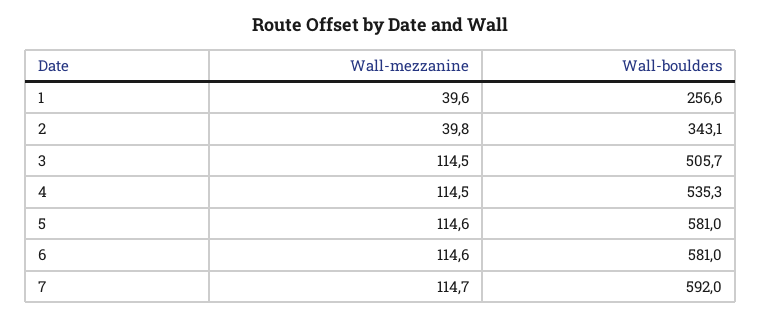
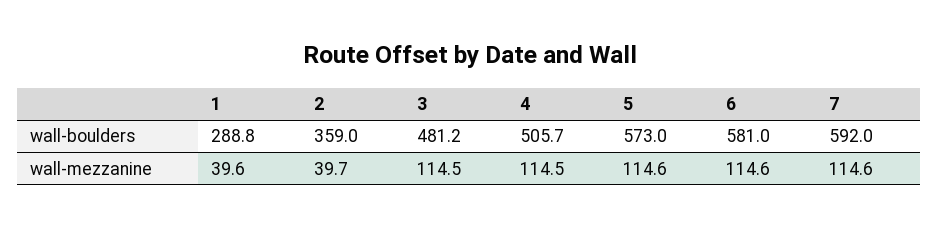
Wall-boulders, 1: 256.6 -> 288.8
Wall-mezzanine, 2: 39.8 -> 39.7
Wall-boulders, 2: 343.1 -> 359
Wall-boulders, 3: 505.7 -> 481.2
Wall-boulders, 4: 535.3 -> 505.7
Wall-boulders, 5: 581 -> 573
Wall-mezzanine, 7: 114.7 -> 114.6

